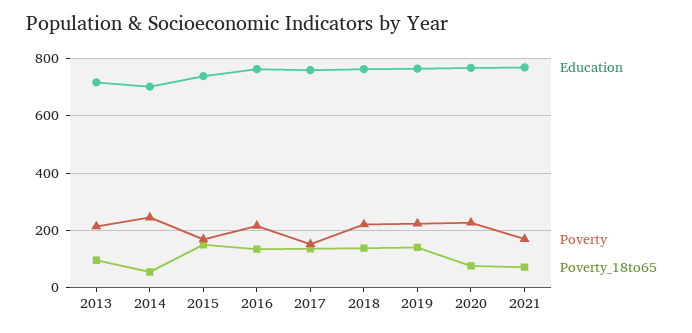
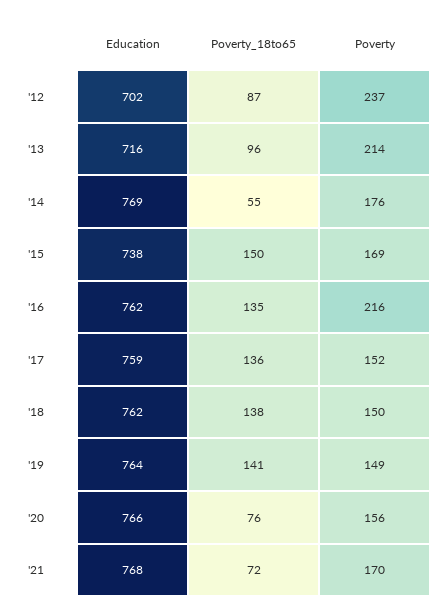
Education, 2014: 700 -> 769
Poverty, 2014: 250 -> 176
Poverty, 2018: 225 -> 150
Poverty, 2019: 225 -> 149
Poverty, 2020: 225 -> 156
Education, '12: none -> 702
Poverty_18to65, '12: none -> 87
Poverty, '12: none -> 237

